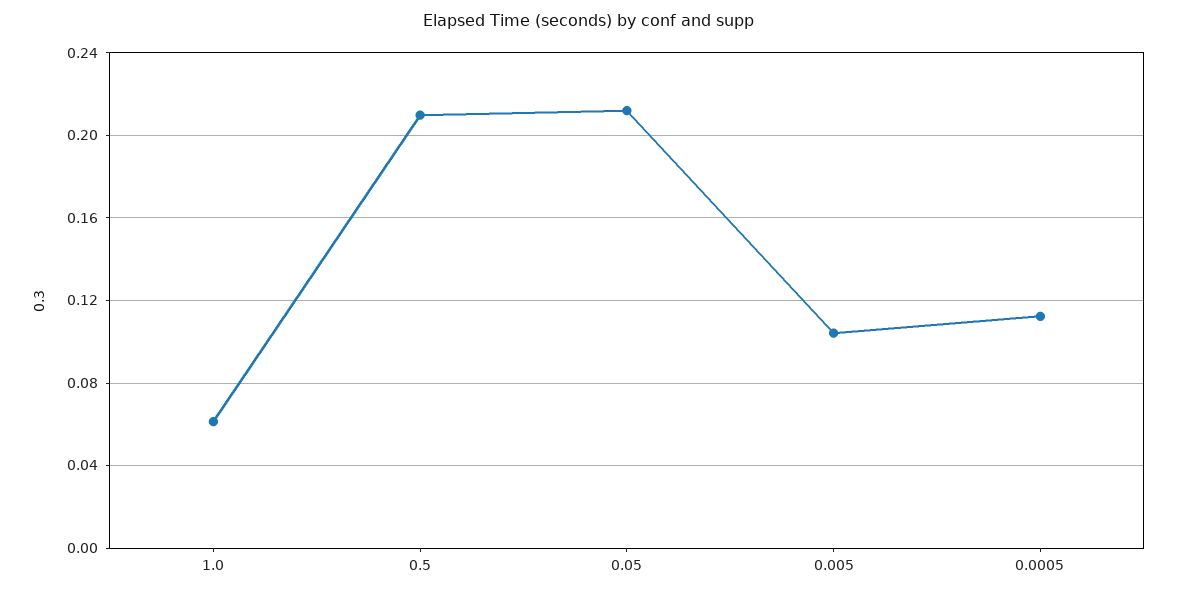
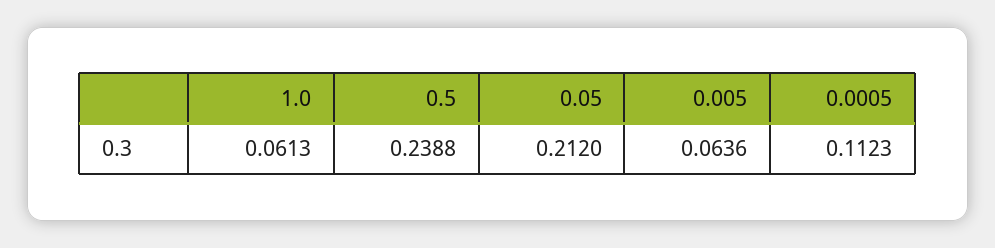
0.5: 0.21 -> 0.2388
0.005: 0.105 -> 0.0636

